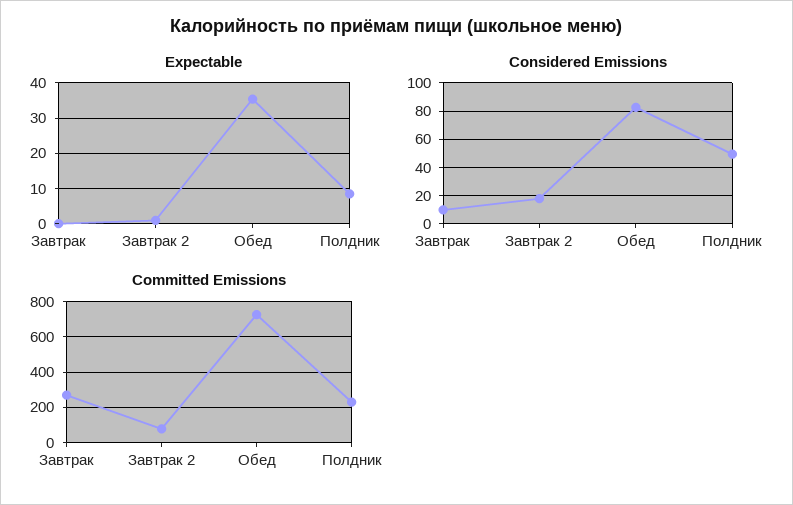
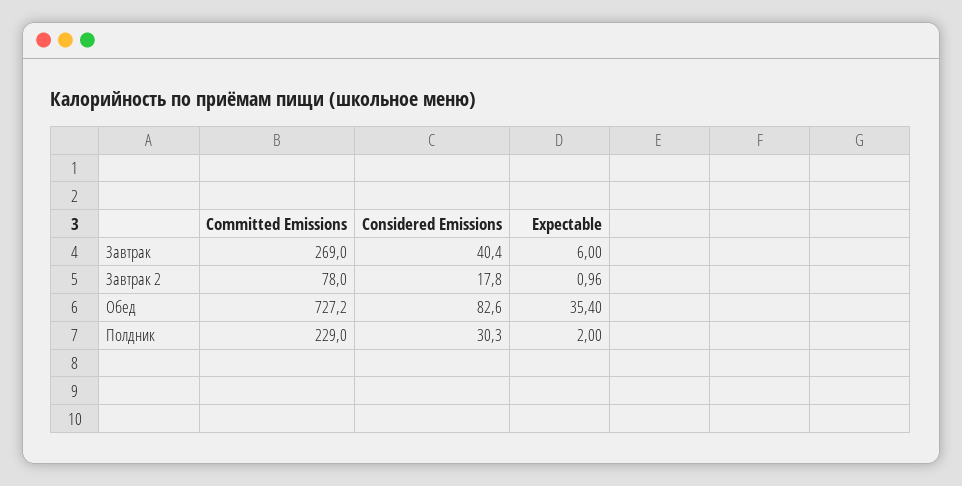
Expectable, Завтрак: 0 -> 6
Expectable, Полдник: 8 -> 2
Considered Emissions, Завтрак: 10 -> 40.4
Considered Emissions, Полдник: 50 -> 30.3

